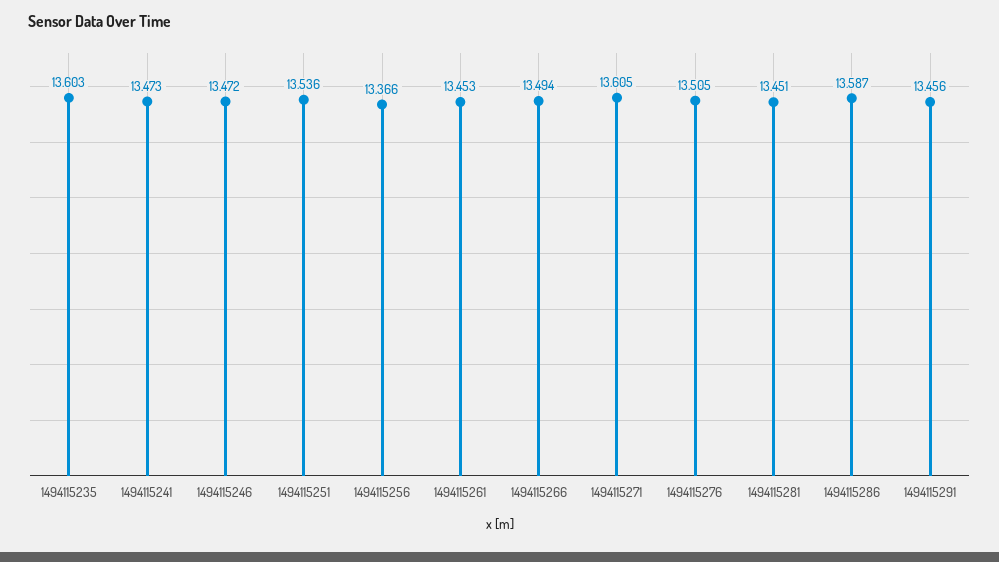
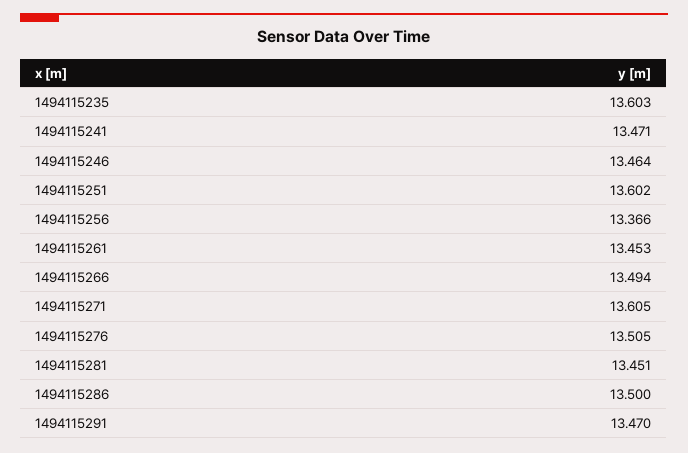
1494115241: 13.473 -> 13.471
1494115246: 13.472 -> 13.464
1494115251: 13.536 -> 13.602
1494115286: 13.587 -> 13.5
1494115291: 13.456 -> 13.47

